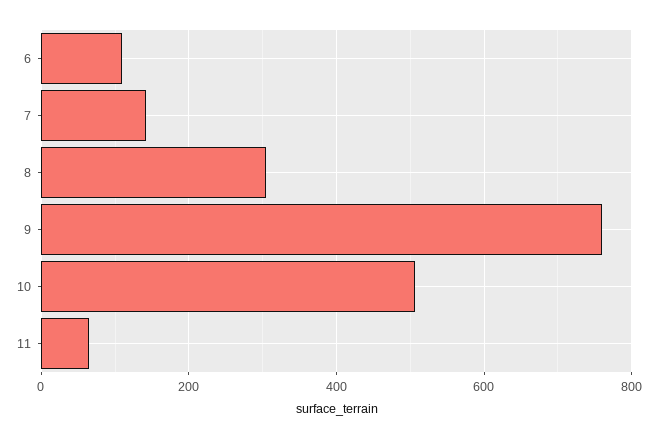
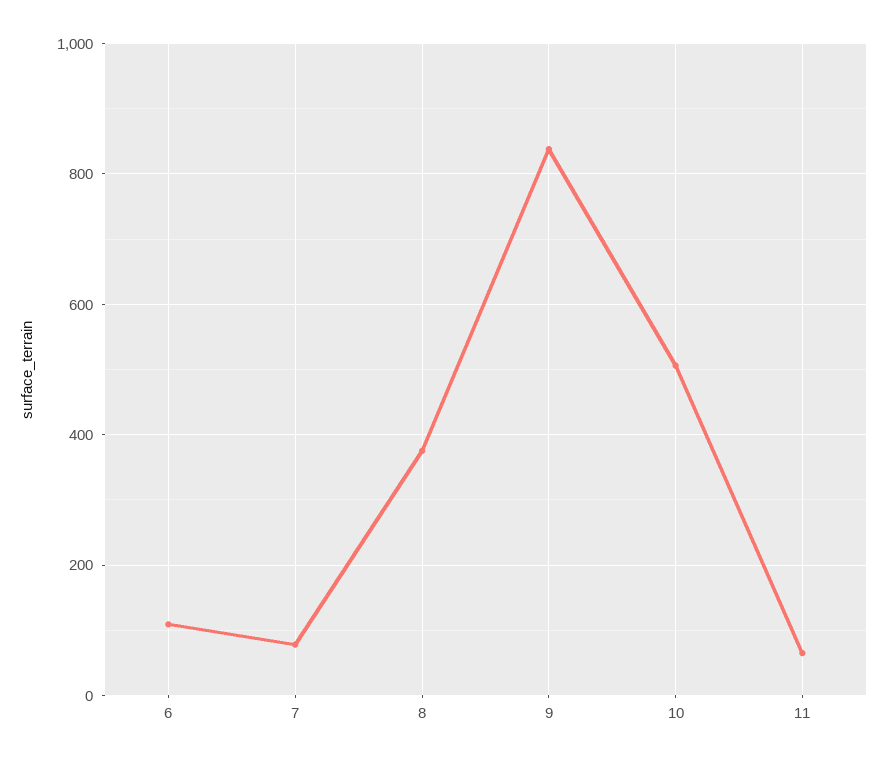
7: 140 -> 80
8: 300 -> 380
9: 760 -> 840

